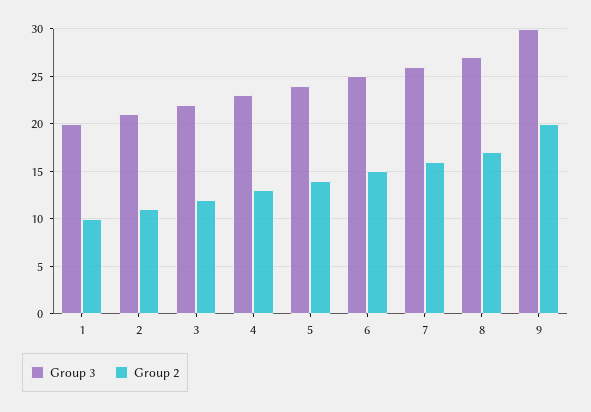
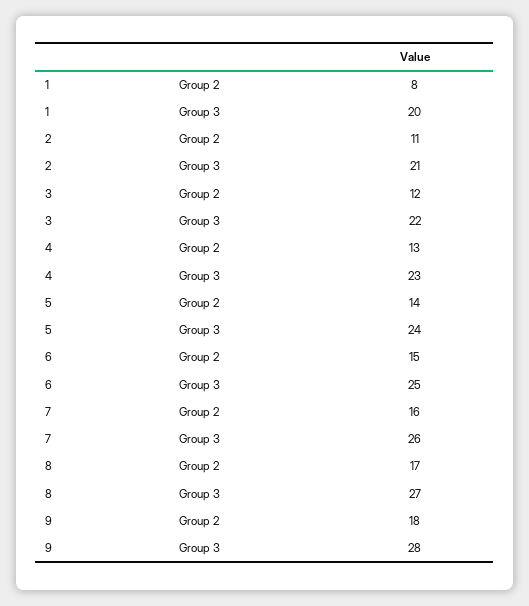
Group 2, 1: 10 -> 8
Group 3, 9: 30 -> 28
Group 2, 9: 20 -> 18

